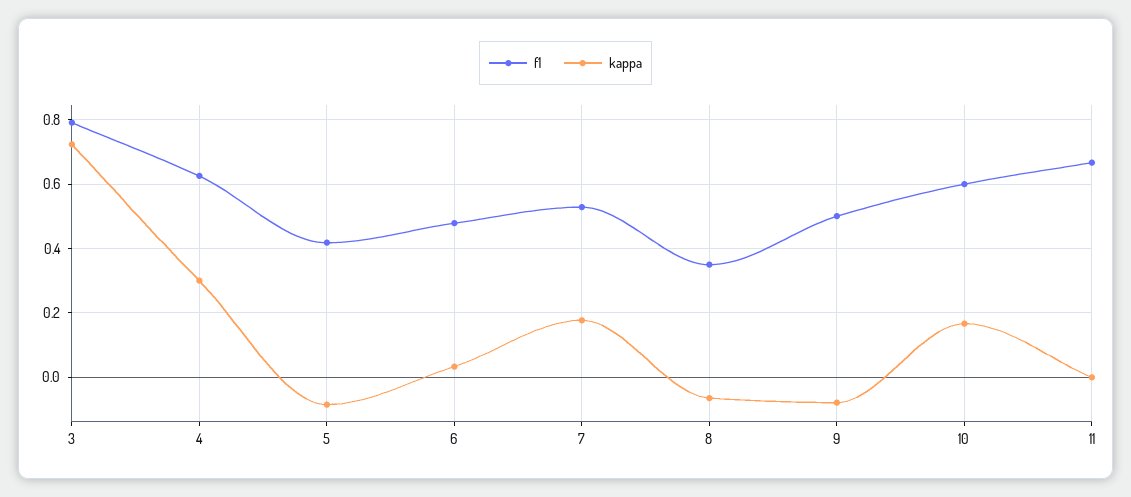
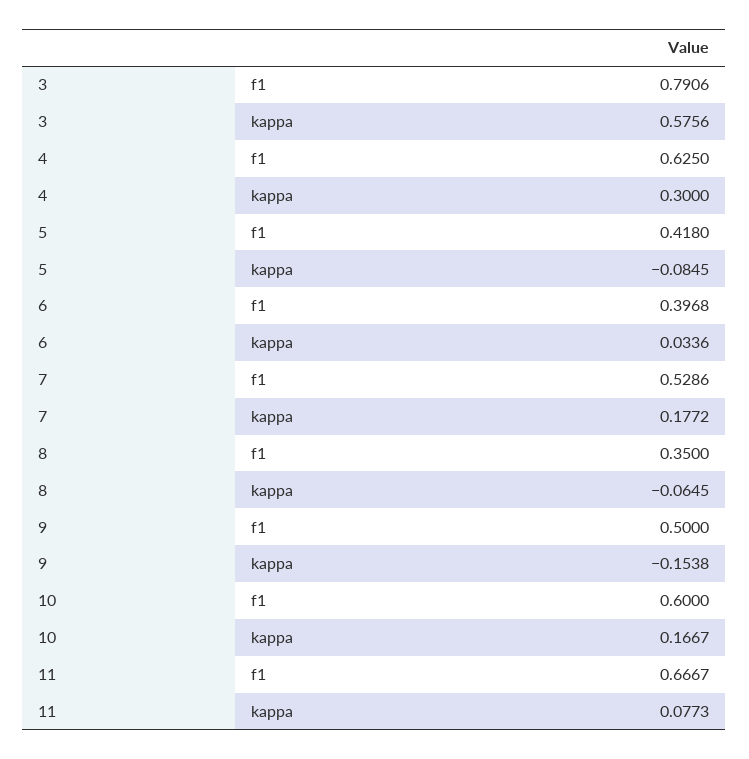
kappa, 3: 0.72 -> 0.5756
f1, 6: 0.48 -> 0.3968
kappa, 9: -0.08 -> -0.1538
kappa, 11: 0 -> 0.0773

